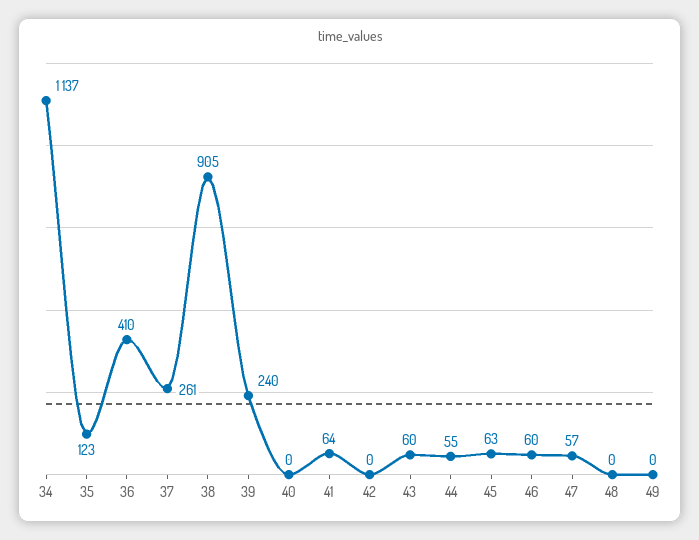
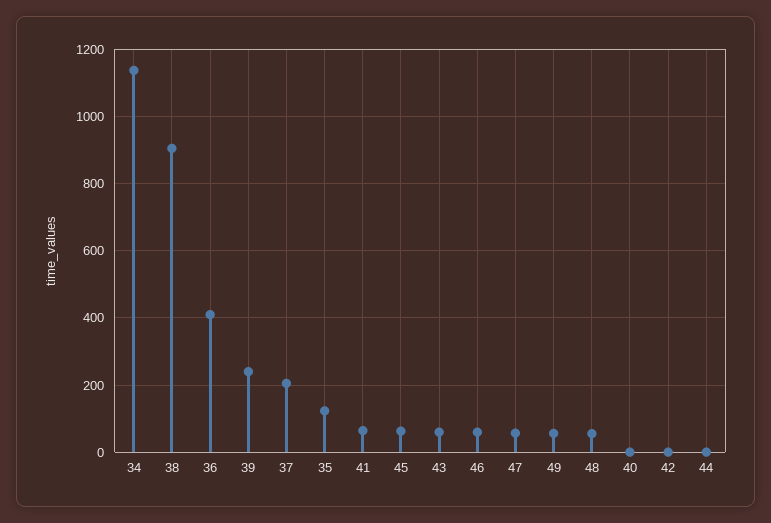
37: 261 -> 200
44: 55 -> 0
48: 0 -> 60
49: 0 -> 60

